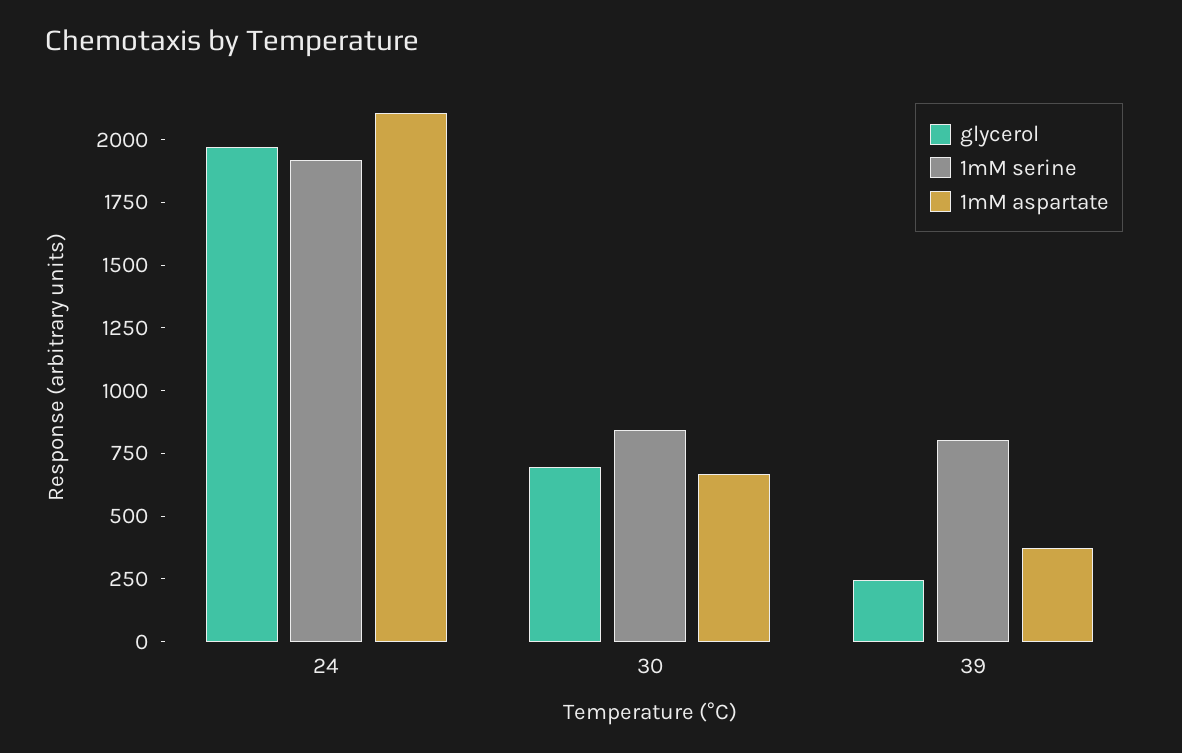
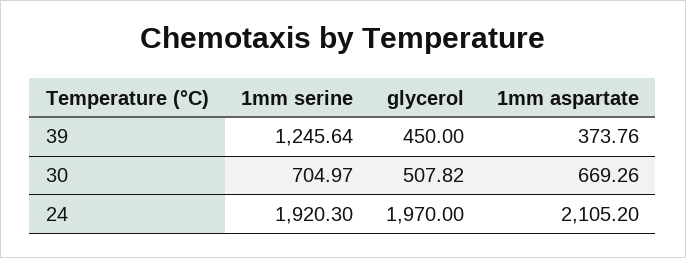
glycerol, 30: 700 -> 507.82
1mM serine, 30: 850 -> 704.97
glycerol, 39: 250 -> 450
1mM serine, 39: 800 -> 1245.64

